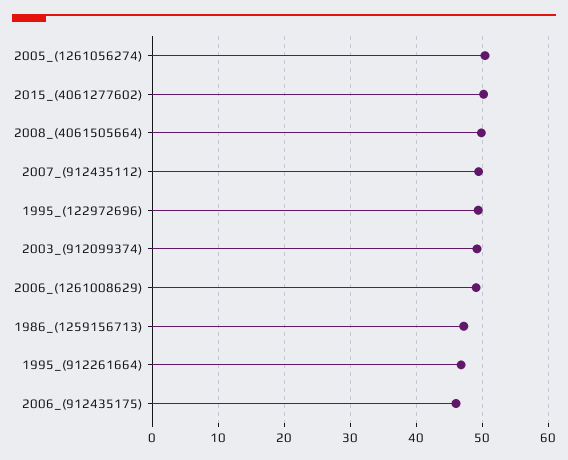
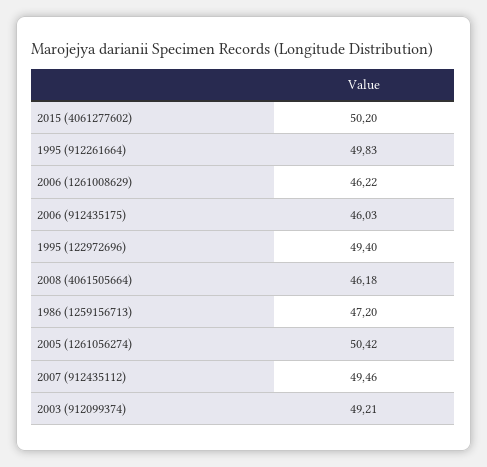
2008_(4061505664): 50 -> 46.18
2006_(1261008629): 49 -> 46.22
1995_(912261664): 47 -> 49.83

